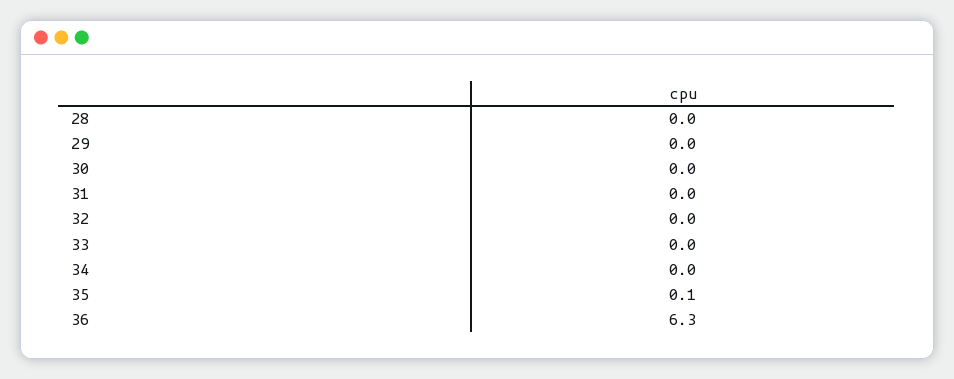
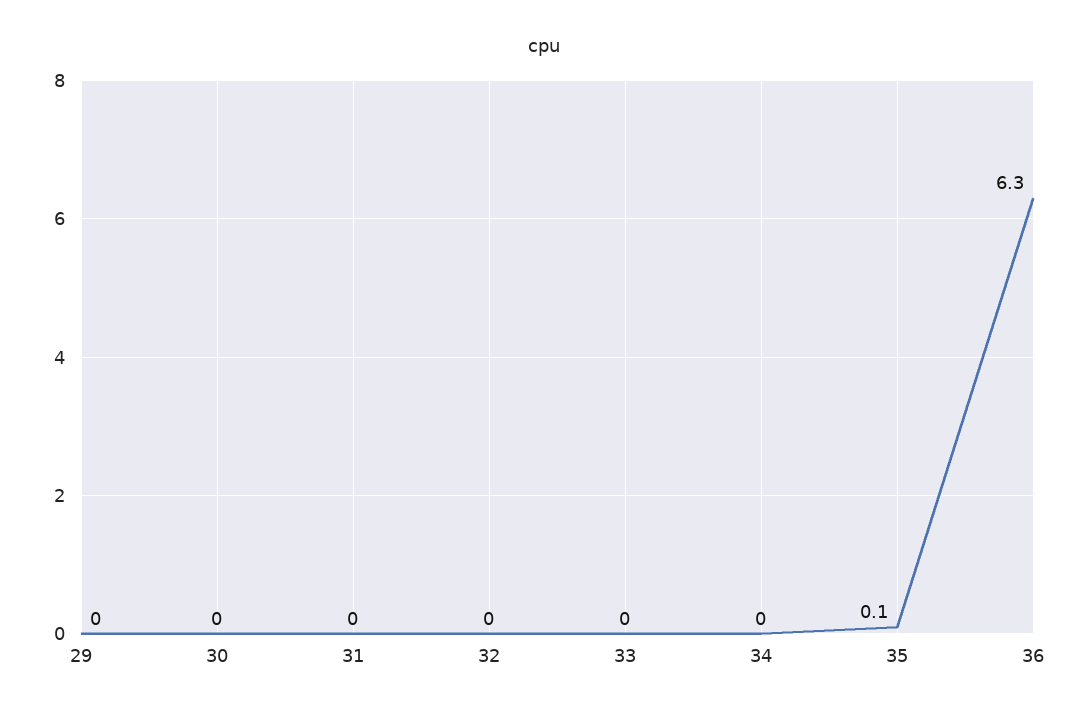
28: 0 -> none

